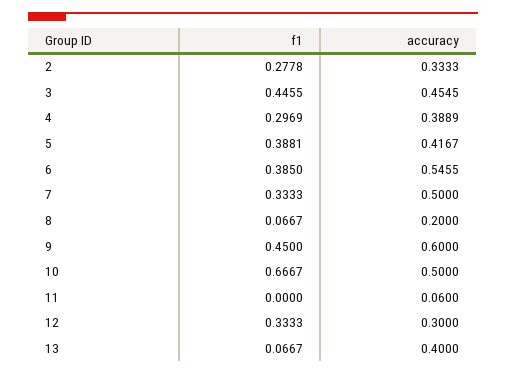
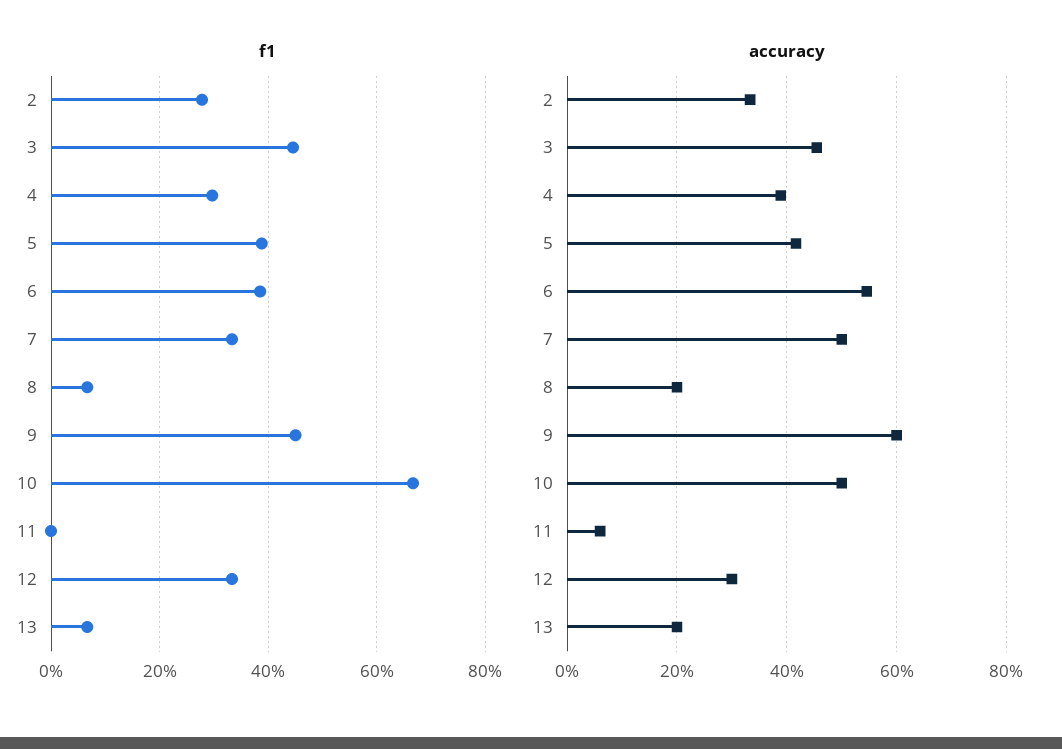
accuracy, 13: 0.4 -> 0.2

